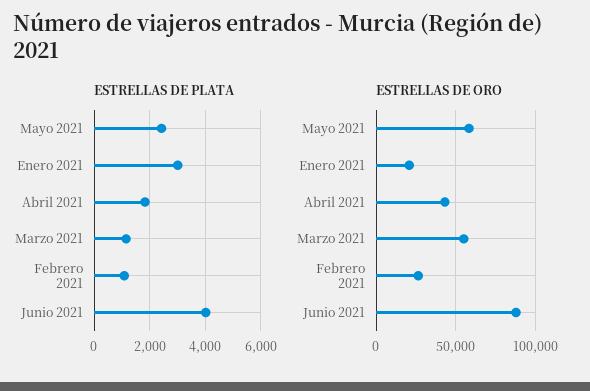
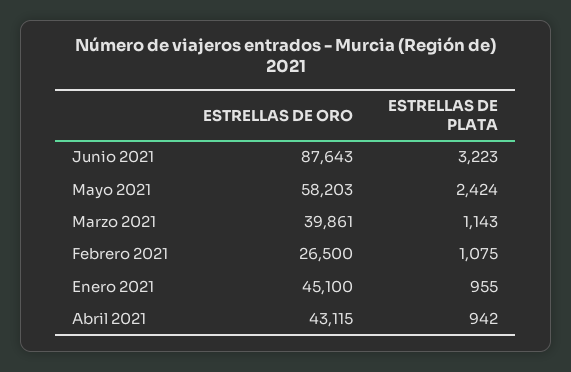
ESTRELLAS DE PLATA, Enero 2021: 3000 -> 955
ESTRELLAS DE PLATA, Abril 2021: 1750 -> 942
ESTRELLAS DE PLATA, Junio 2021: 4000 -> 3223
ESTRELLAS DE ORO, Enero 2021: 20000 -> 45100
ESTRELLAS DE ORO, Marzo 2021: 55000 -> 39861

